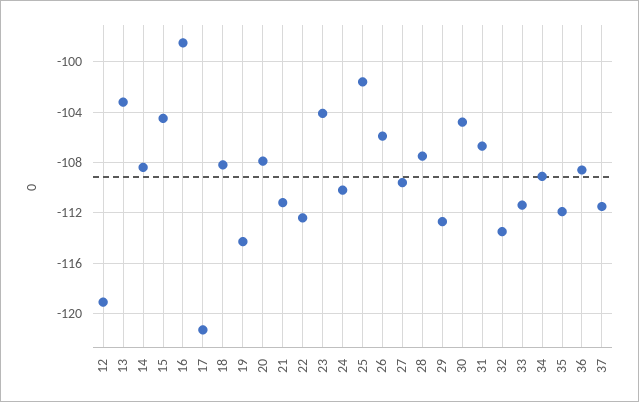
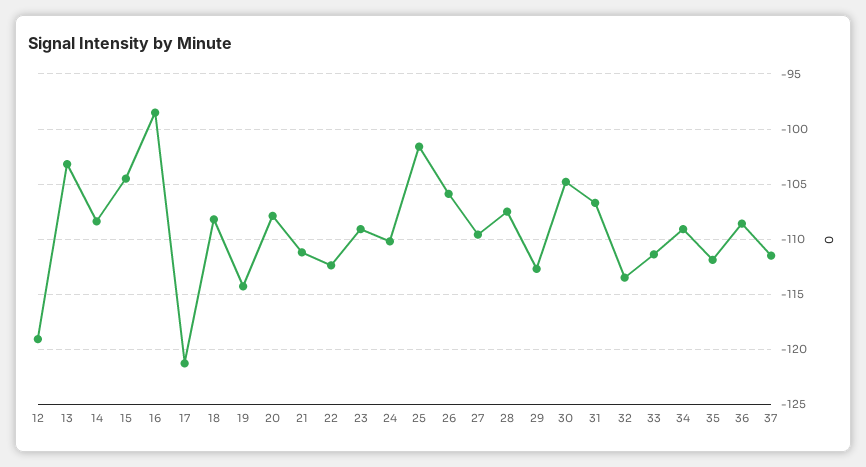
23: -104 -> -109

